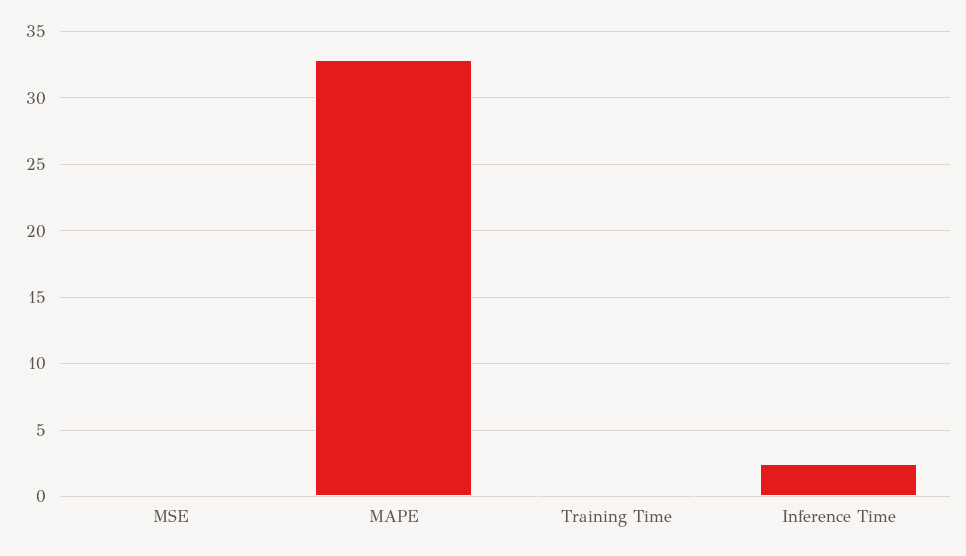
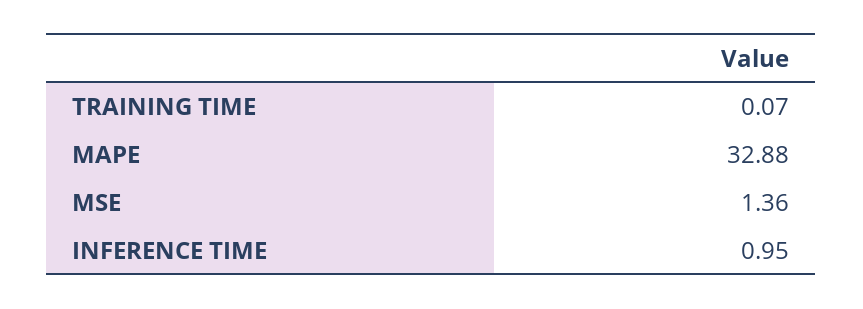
MSE: 0 -> 1.36
Inference Time: 2.5 -> 0.95

